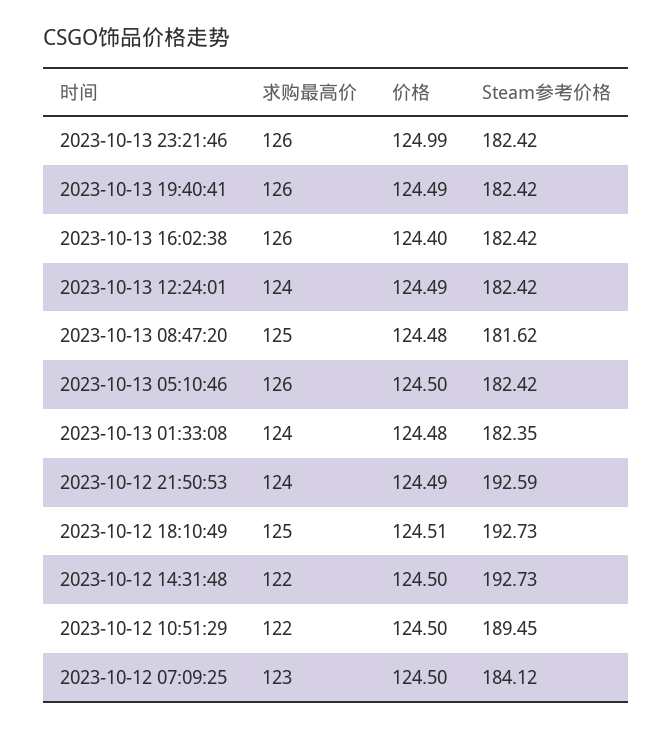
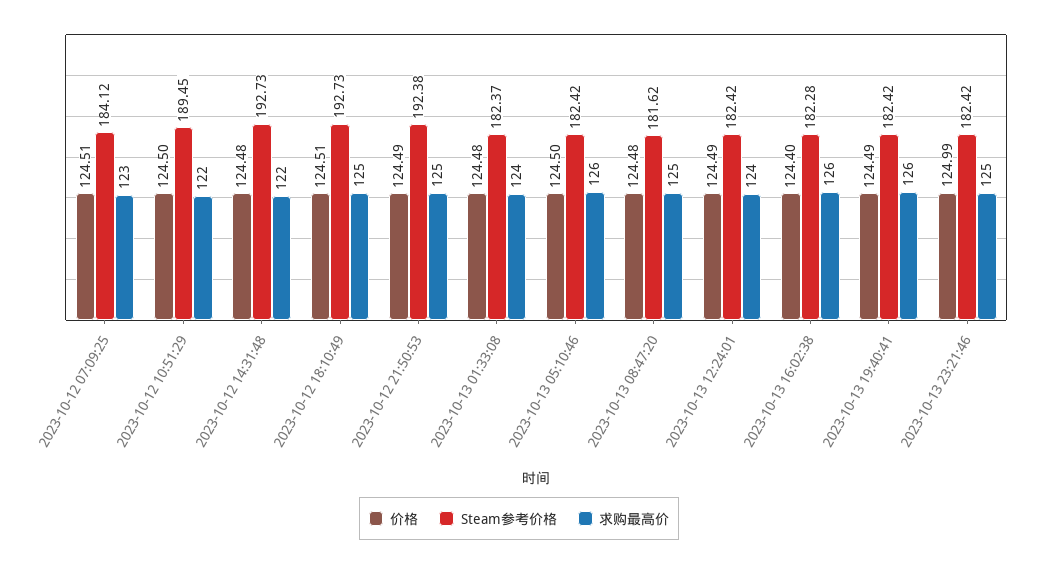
求购最高价, 2023-10-13 23:21:46: 126 -> 125
Steam参考价格, 2023-10-13 16:02:38: 182.42 -> 182.28
Steam参考价格, 2023-10-13 01:33:08: 182.35 -> 182.37
求购最高价, 2023-10-12 21:50:53: 124 -> 125
Steam参考价格, 2023-10-12 21:50:53: 192.59 -> 192.38
价格, 2023-10-12 14:31:48: 124.5 -> 124.48
价格, 2023-10-12 07:09:25: 124.5 -> 124.51

